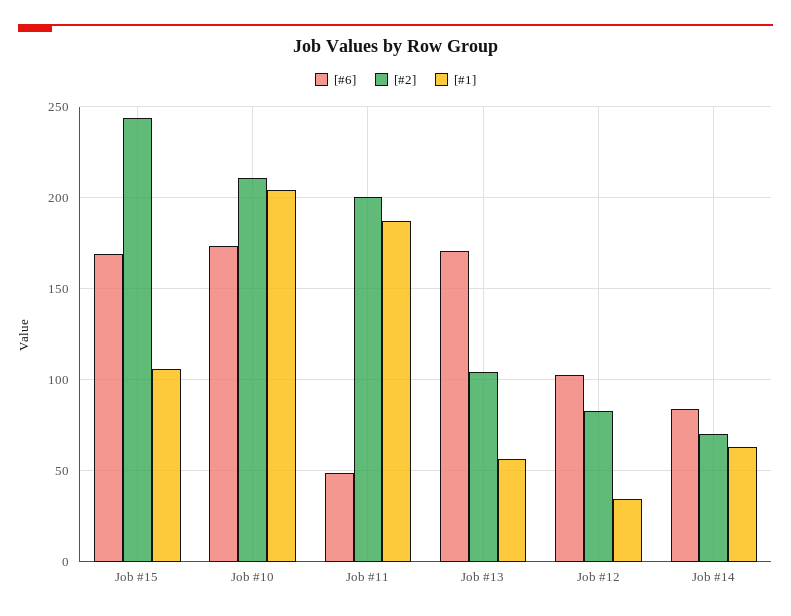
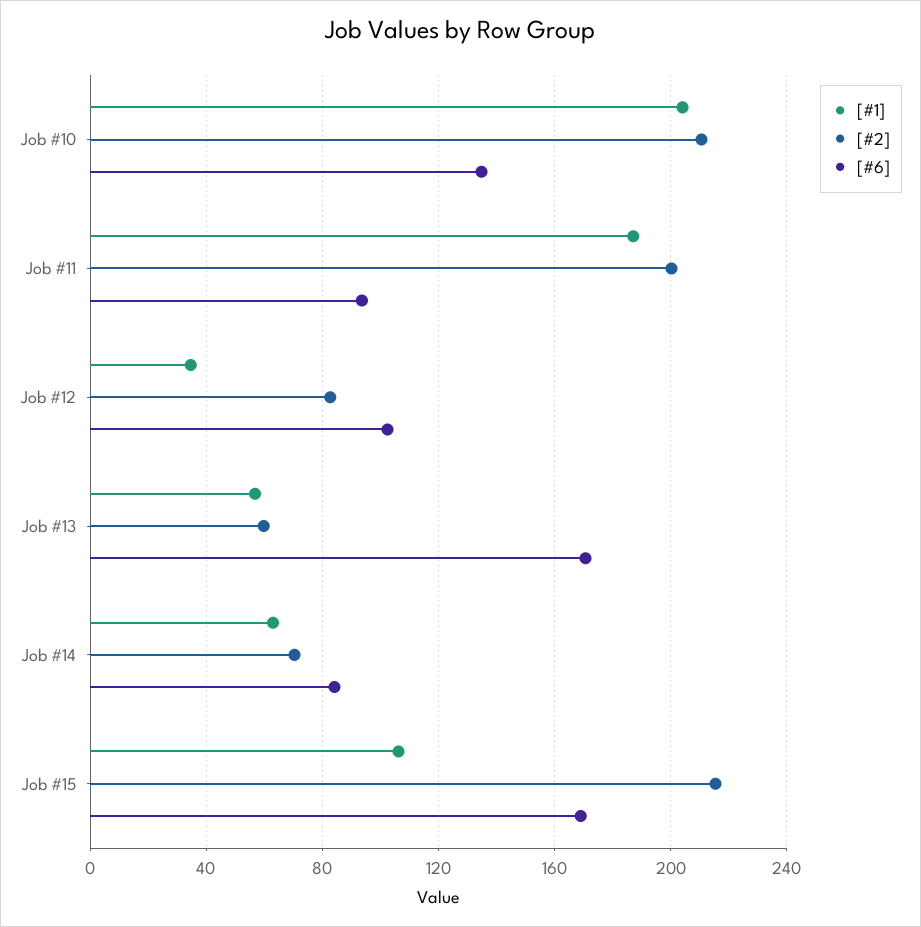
[#2], Job #15: 245 -> 215
[#6], Job #10: 175 -> 135
[#6], Job #11: 50 -> 95
[#2], Job #13: 105 -> 60

